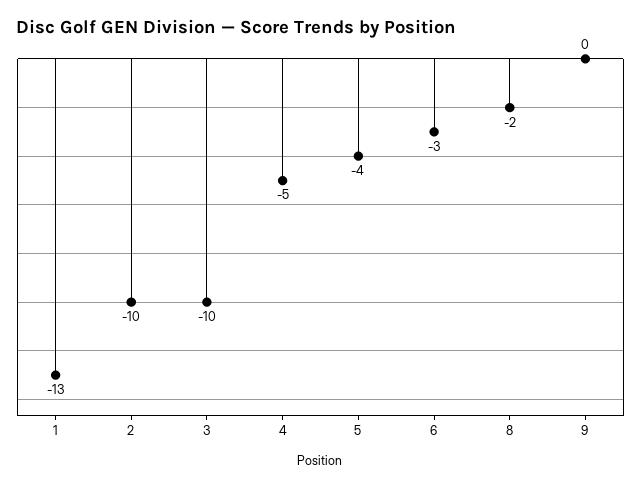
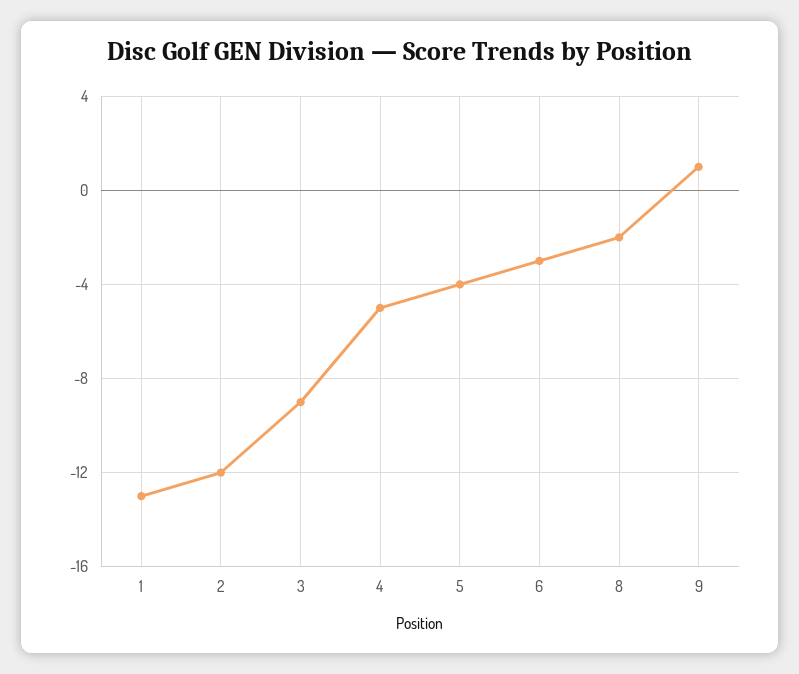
2: -10 -> -12
3: -10 -> -9
9: 0 -> 1

